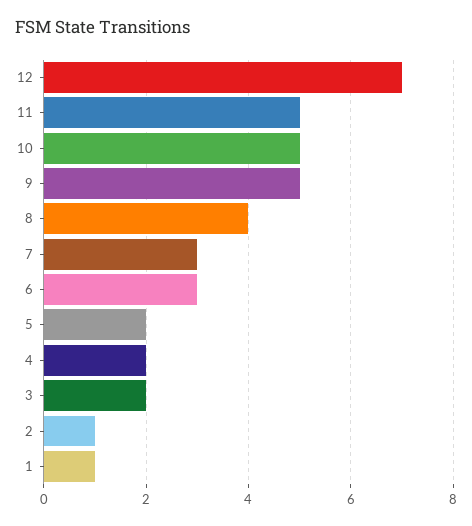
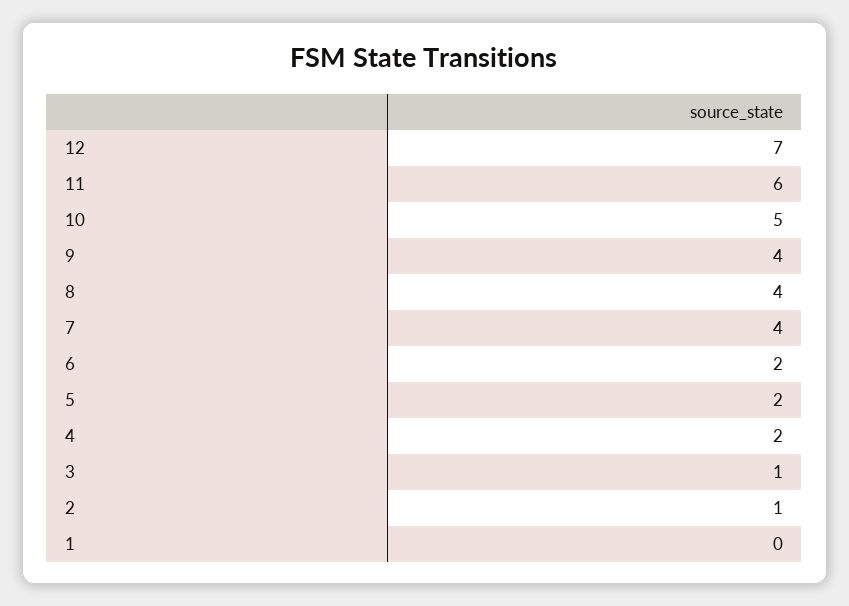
11: 5 -> 6
9: 5 -> 4
7: 3 -> 4
6: 3 -> 2
3: 2 -> 1
1: 1 -> 0

